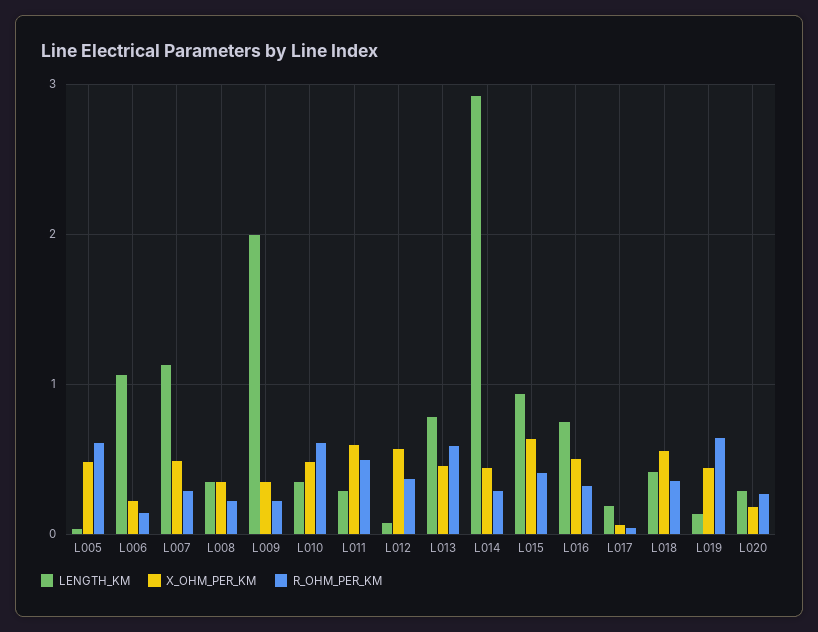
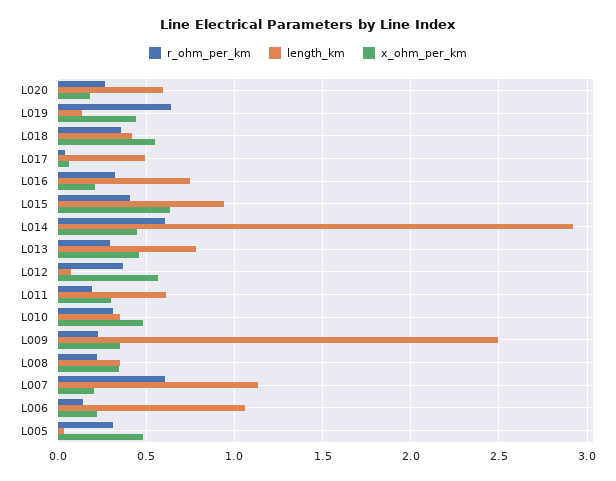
R_OHM_PER_KM, L005: 0.6 -> 0.3
X_OHM_PER_KM, L007: 0.5 -> 0.2
R_OHM_PER_KM, L007: 0.3 -> 0.6
LENGTH_KM, L009: 2 -> 2.5
R_OHM_PER_KM, L010: 0.6 -> 0.3
LENGTH_KM, L011: 0.3 -> 0.6
X_OHM_PER_KM, L011: 0.6 -> 0.3
R_OHM_PER_KM, L011: 0.5 -> 0.2
R_OHM_PER_KM, L013: 0.6 -> 0.3
R_OHM_PER_KM, L014: 0.3 -> 0.6
X_OHM_PER_KM, L016: 0.5 -> 0.2
LENGTH_KM, L017: 0.2 -> 0.5
LENGTH_KM, L020: 0.3 -> 0.6

